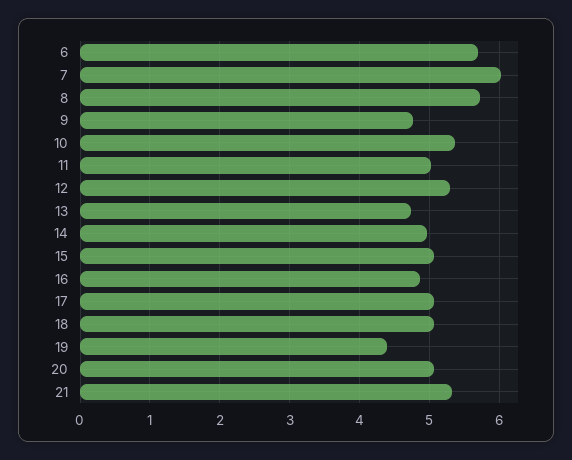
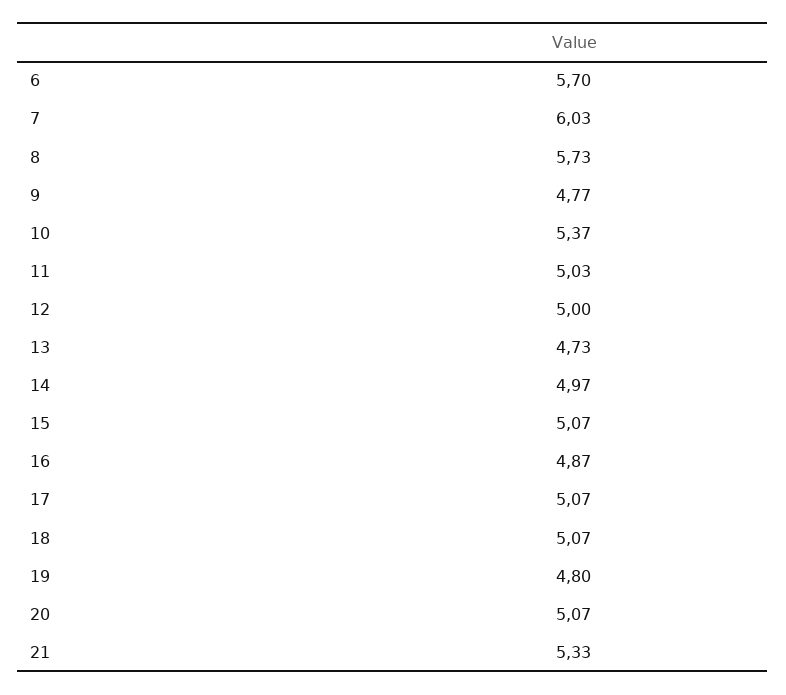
12: 5.3 -> 5
19: 4.4 -> 4.8

